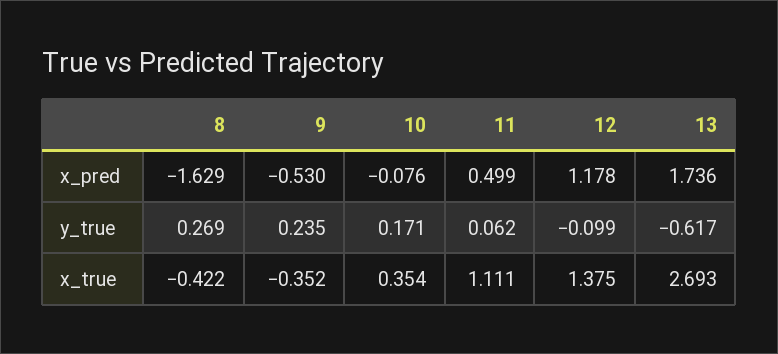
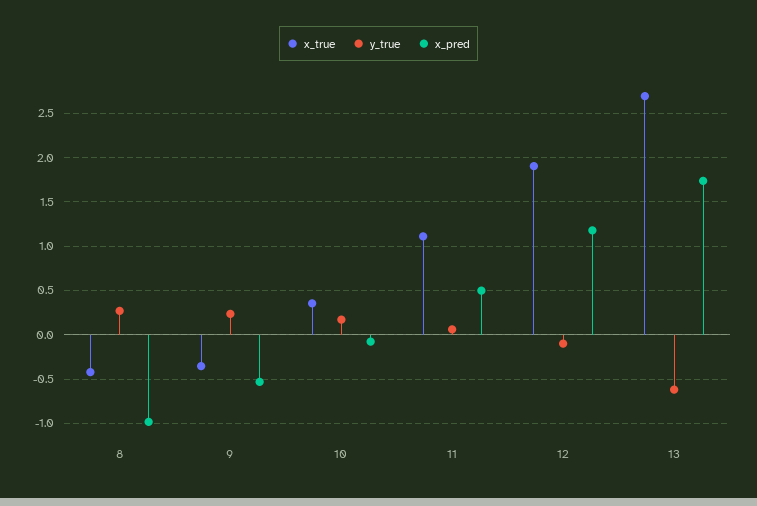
x_pred, 8: -1.629 -> -1
x_true, 12: 1.375 -> 1.9

